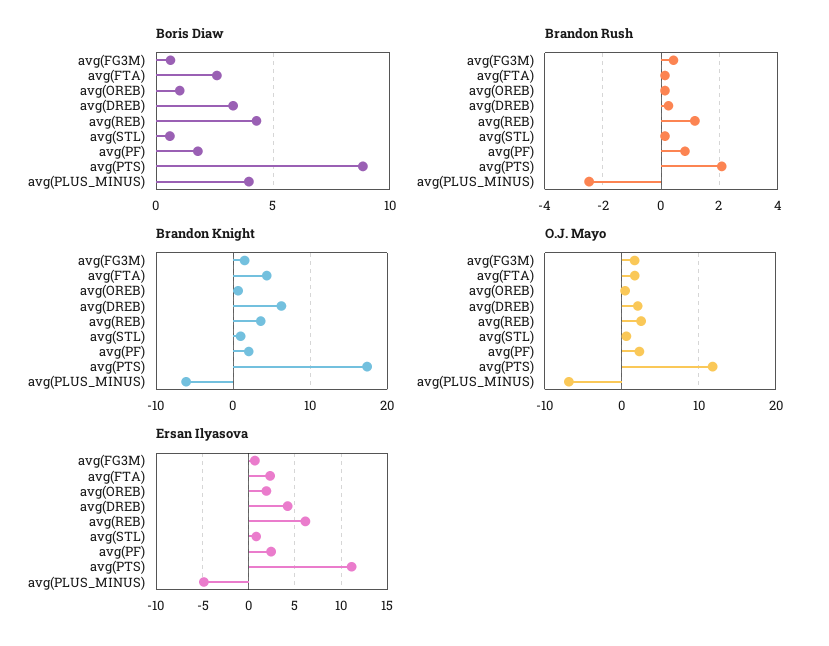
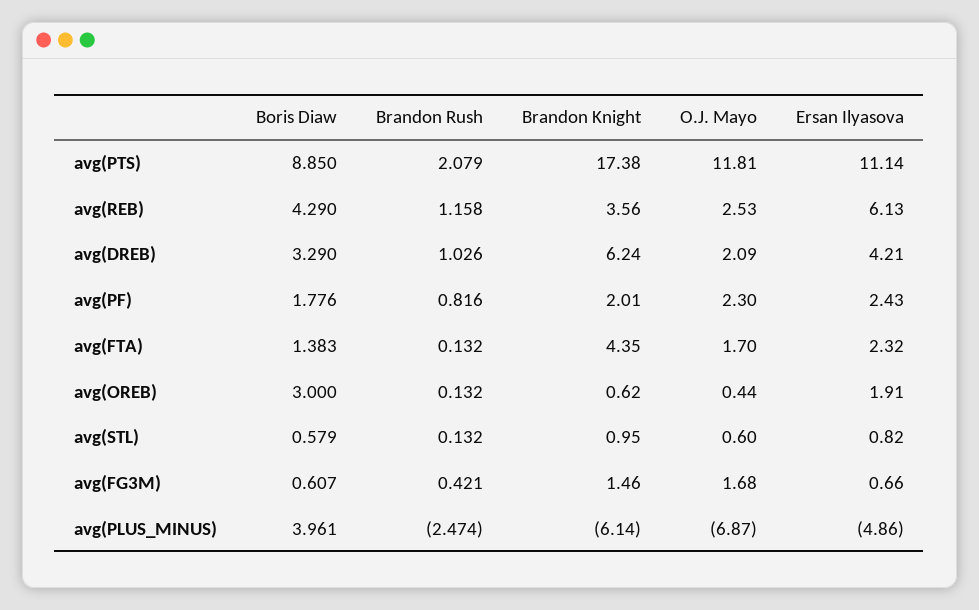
Boris Diaw, avg(FTA): 2.5 -> 1.383
Boris Diaw, avg(OREB): 1 -> 3
Brandon Rush, avg(DREB): 0.25 -> 1.026

